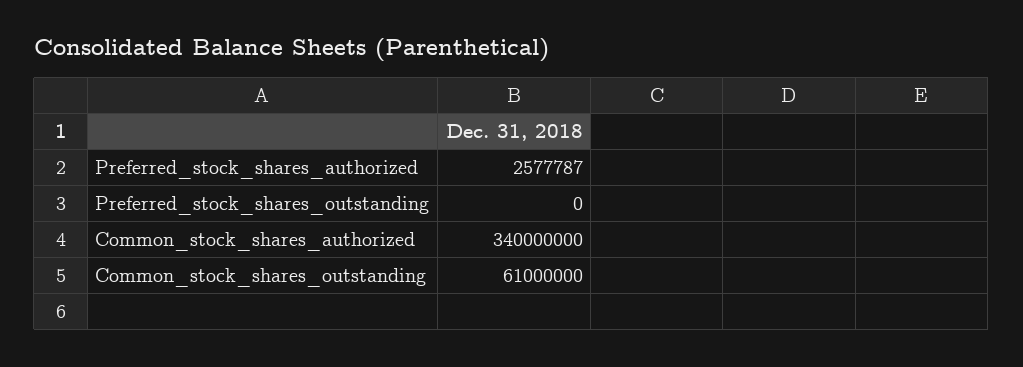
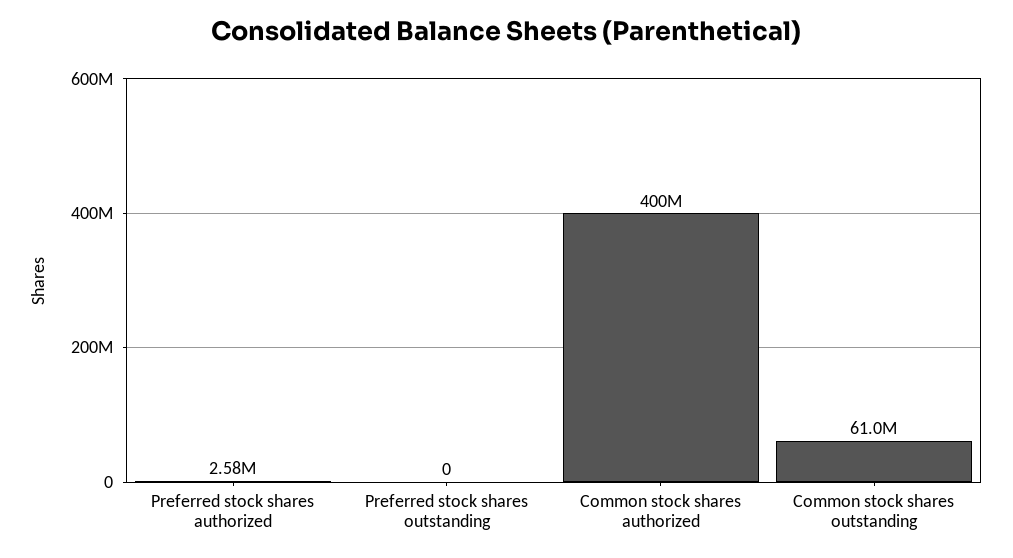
Common_stock_shares_authorized: 340000000 -> 400000000

